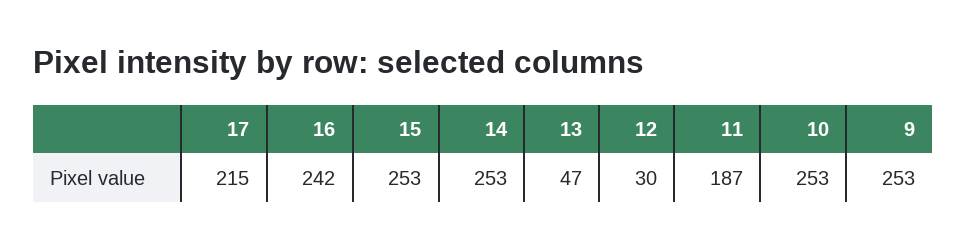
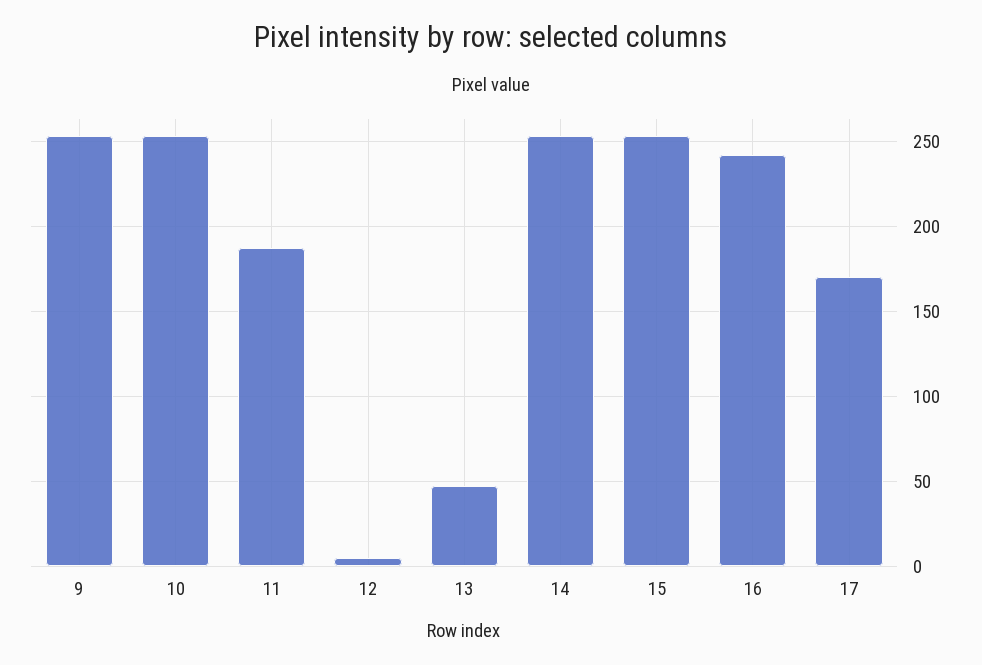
17: 215 -> 170
12: 30 -> 5

